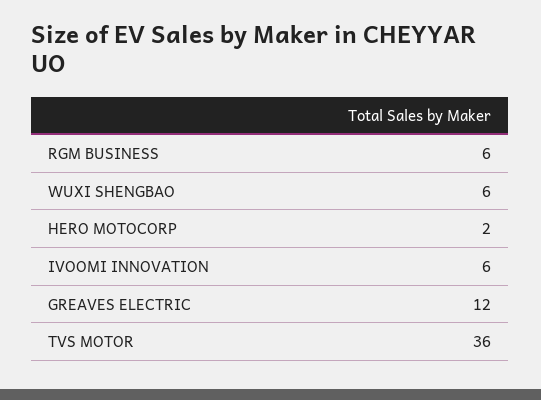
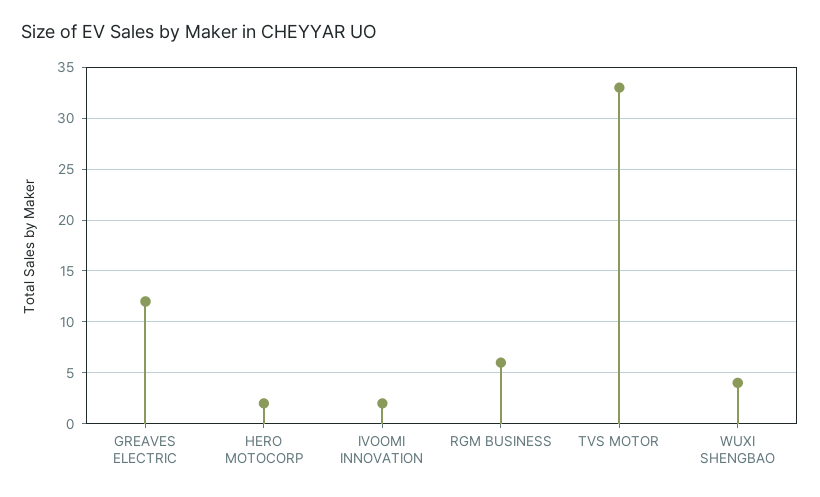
WUXI SHENGBAO: 6 -> 4
IVOOMI INNOVATION: 6 -> 2
TVS MOTOR: 36 -> 33

